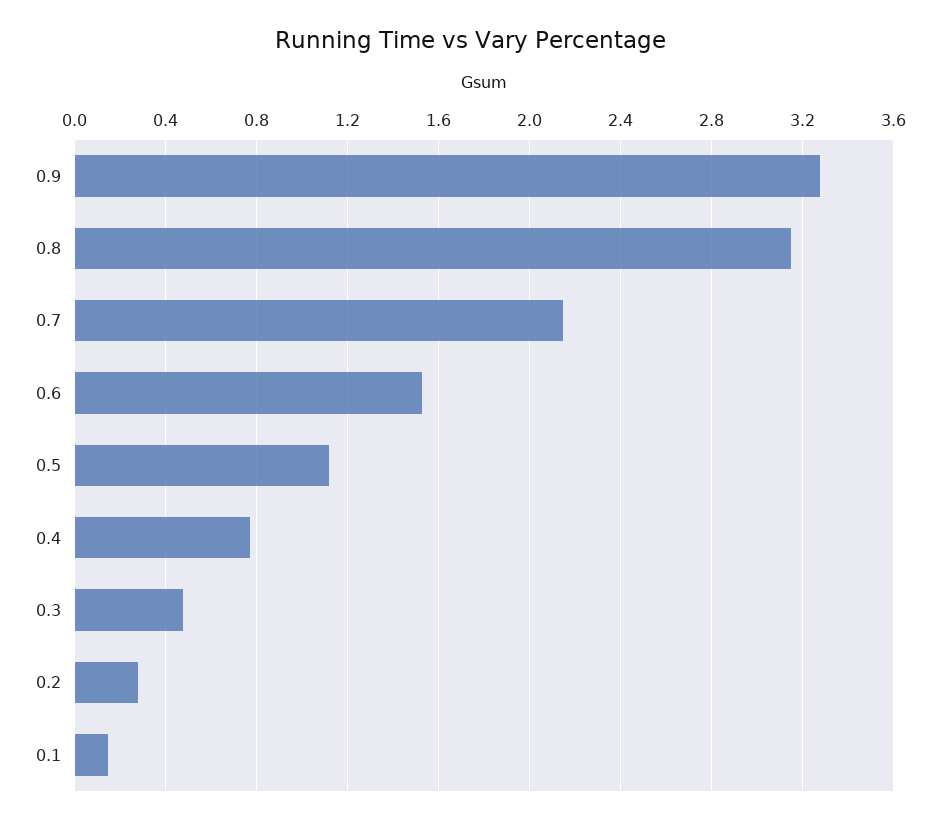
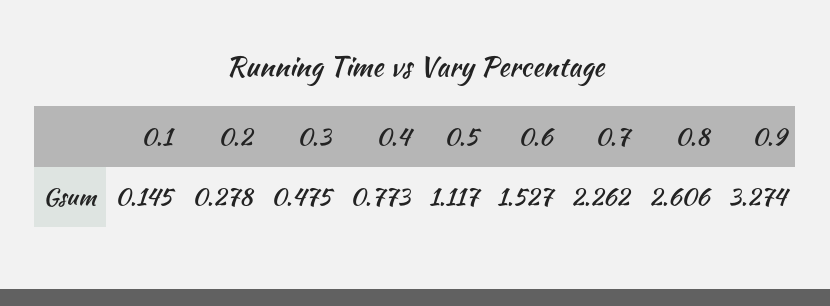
0.8: 3.15 -> 2.606
0.7: 2.15 -> 2.262

